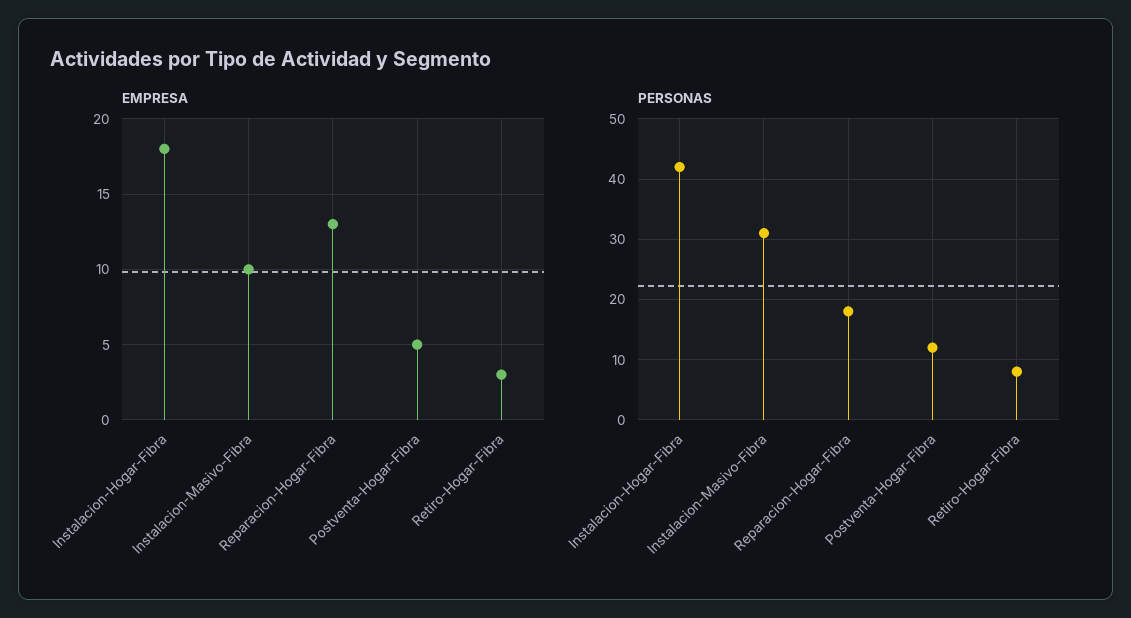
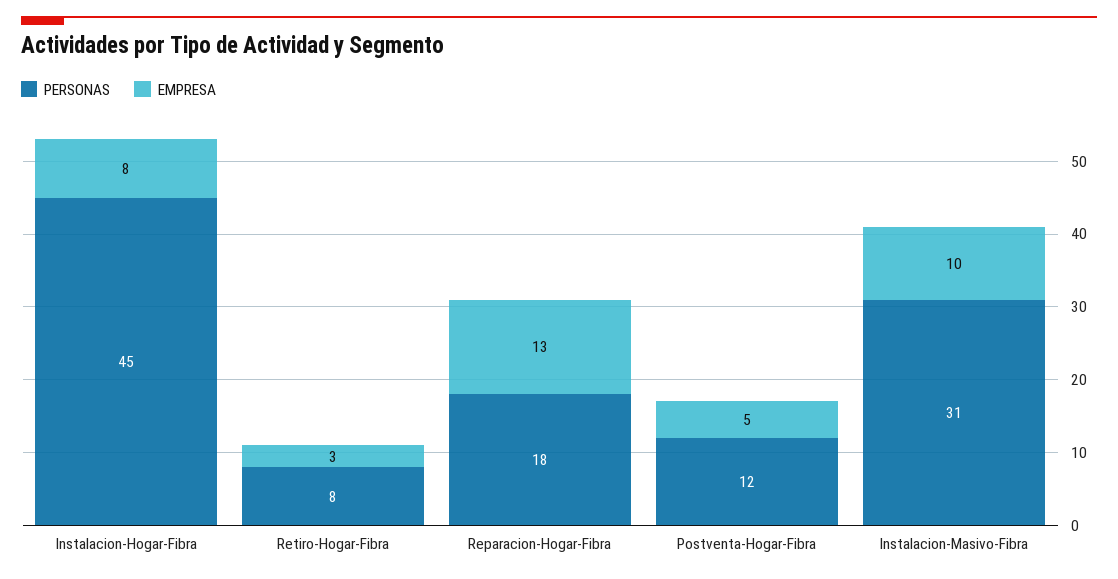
EMPRESA, Instalacion-Hogar-Fibra: 18 -> 8
PERSONAS, Instalacion-Hogar-Fibra: 42 -> 45

